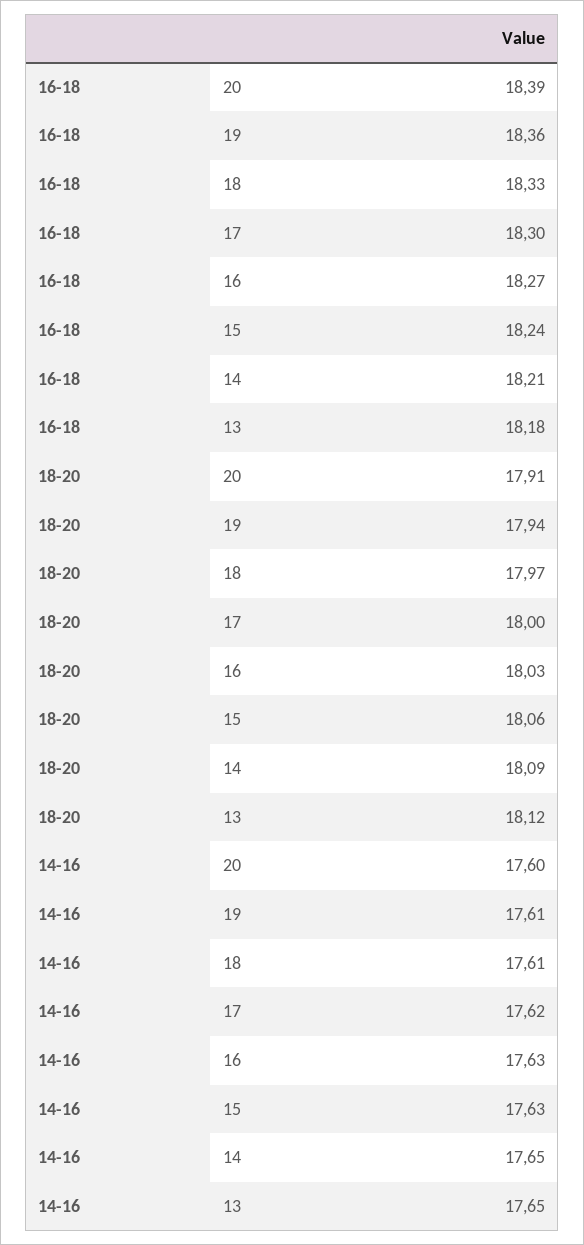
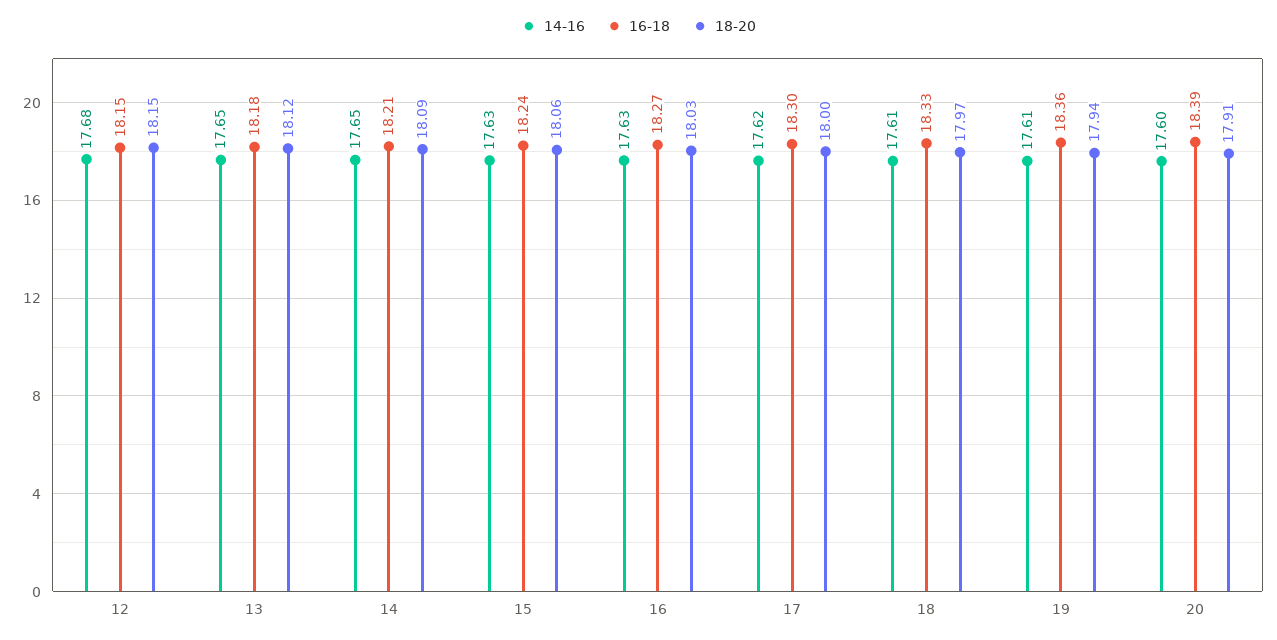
14-16, 12: none -> 17.68
16-18, 12: none -> 18.15
18-20, 12: none -> 18.15

